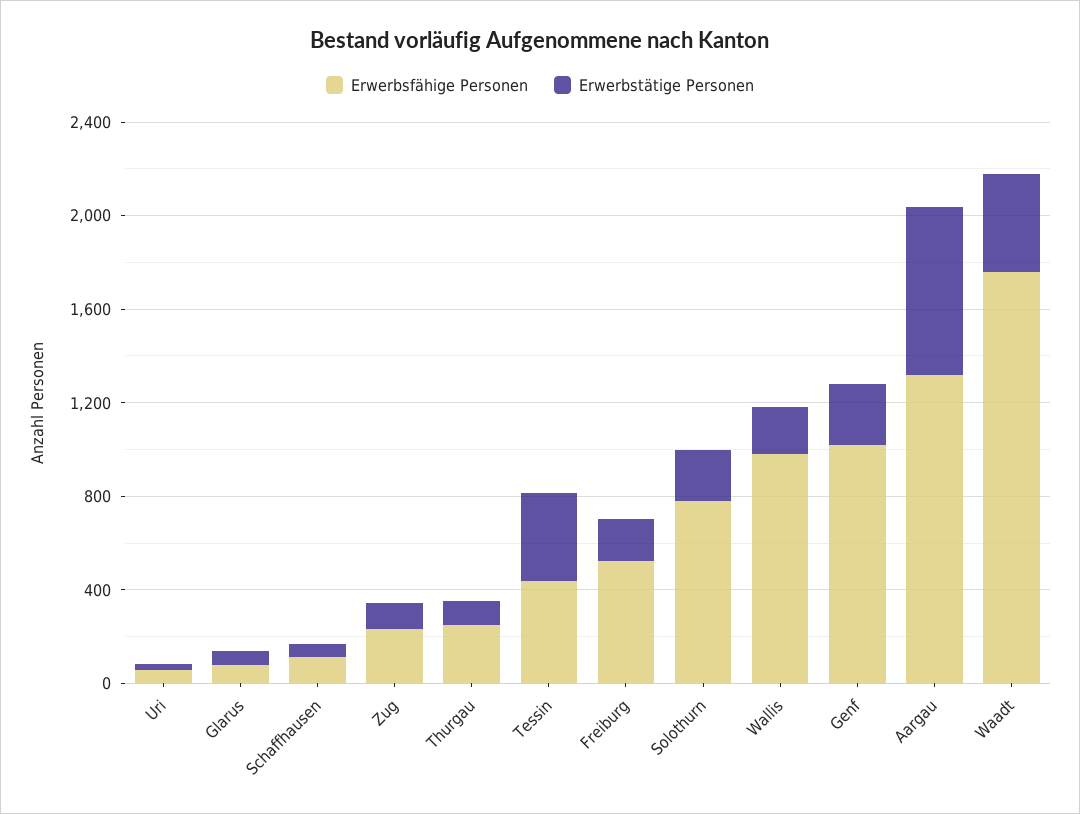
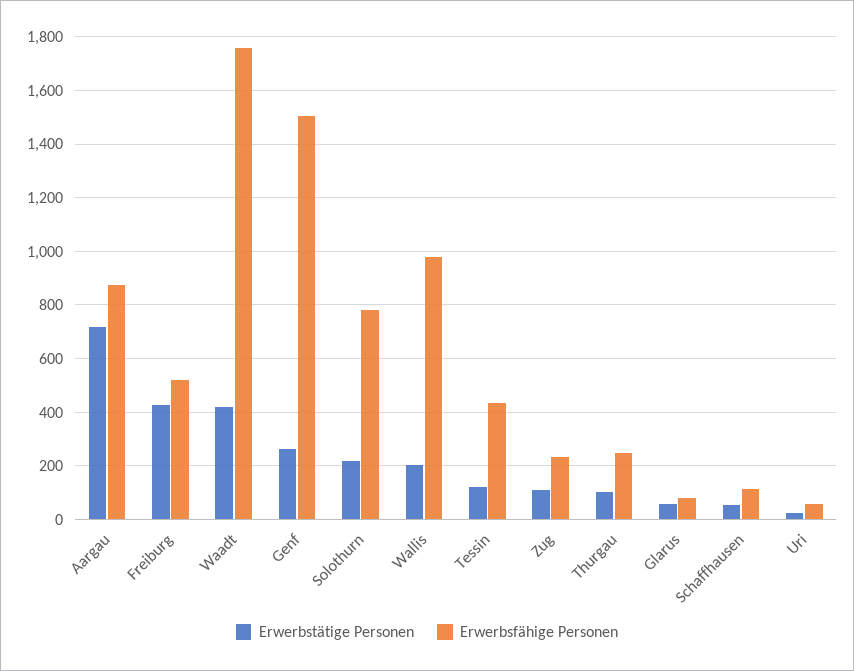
Erwerbstätige Personen, Tessin: 400 -> 125
Erwerbstätige Personen, Freiburg: 200 -> 425
Erwerbsfähige Personen, Genf: 1000 -> 1500
Erwerbsfähige Personen, Aargau: 1300 -> 875

